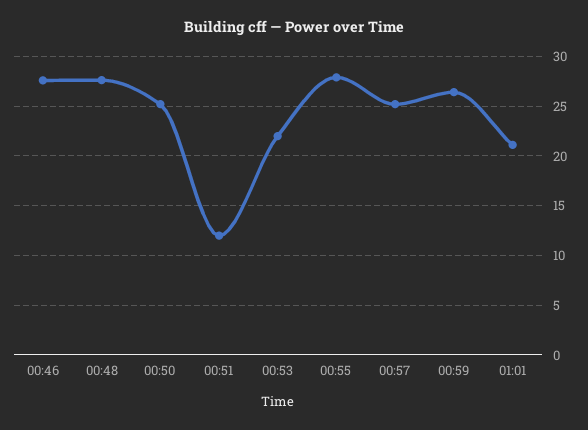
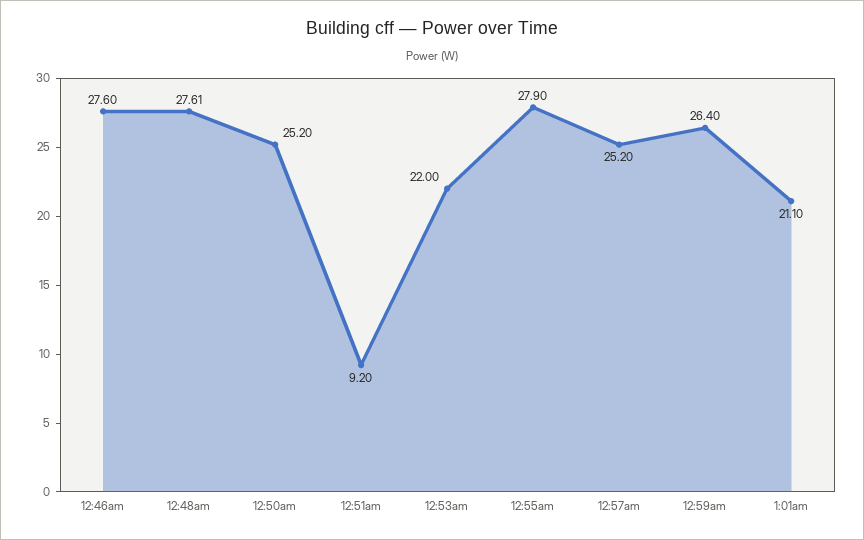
00:51: 12 -> 9.2

